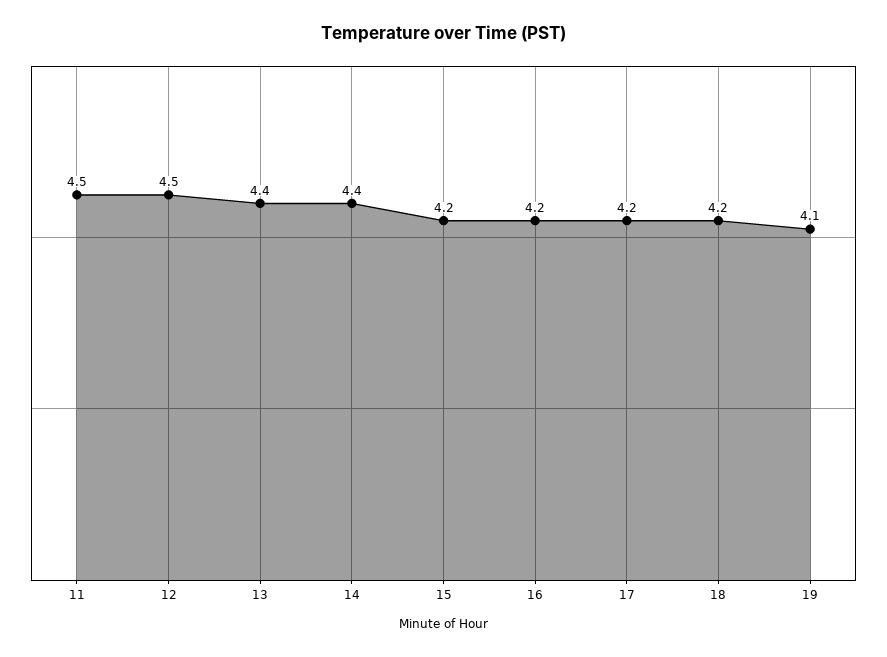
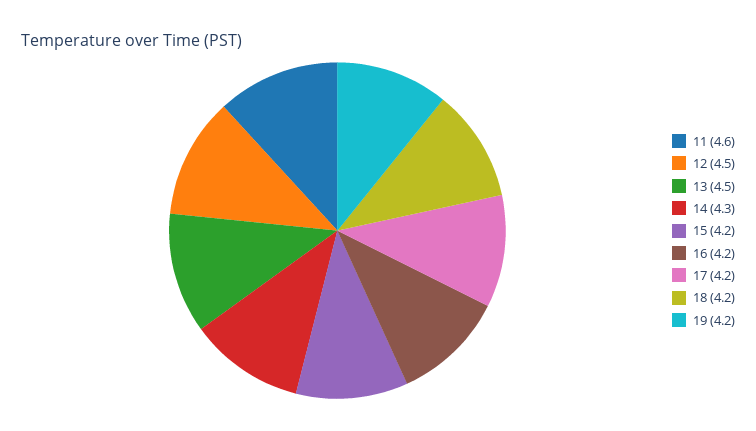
11: 4.5 -> 4.6
13: 4.4 -> 4.5
14: 4.4 -> 4.3
19: 4.1 -> 4.2

